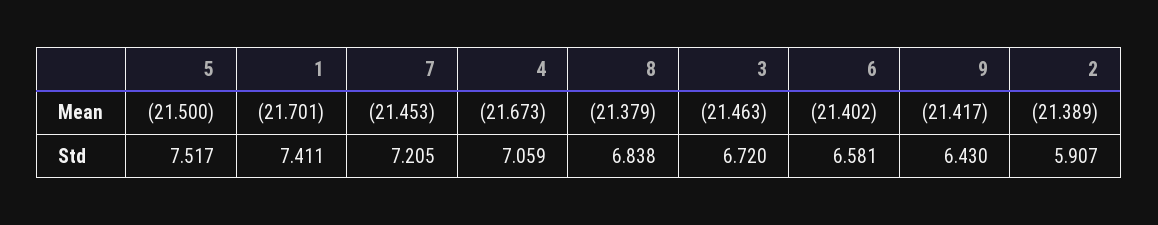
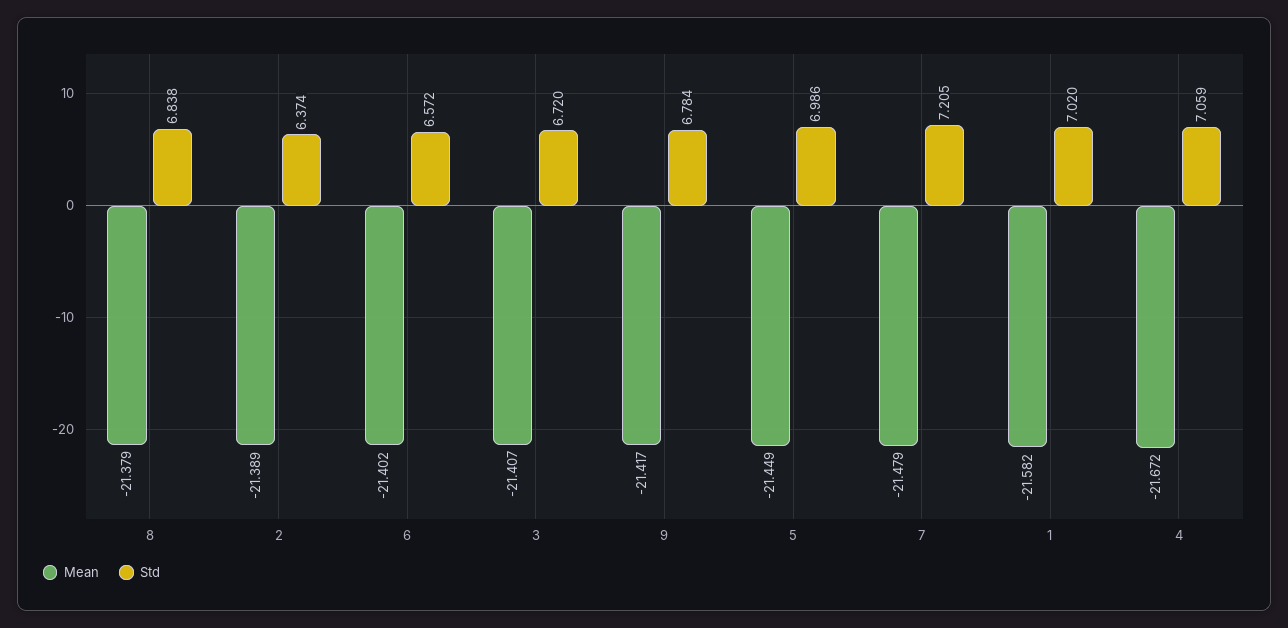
Mean, 5: -21.5 -> -21.449
Mean, 1: -21.701 -> -21.582
Mean, 7: -21.453 -> -21.479
Mean, 4: -21.673 -> -21.672
Mean, 3: -21.463 -> -21.407
Std, 5: 7.517 -> 6.986
Std, 1: 7.411 -> 7.02
Std, 6: 6.581 -> 6.572
Std, 9: 6.43 -> 6.784
Std, 2: 5.907 -> 6.374

